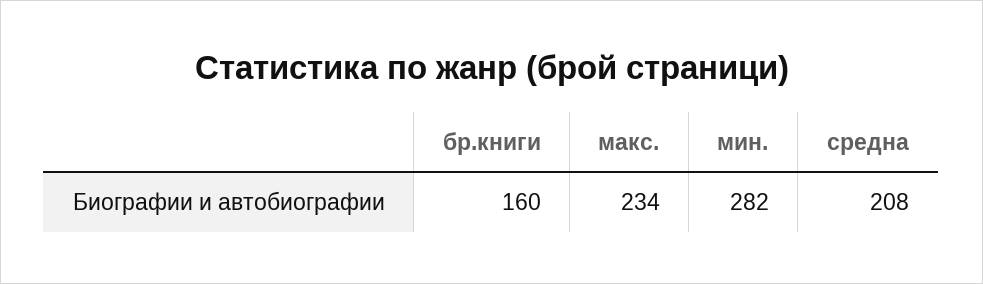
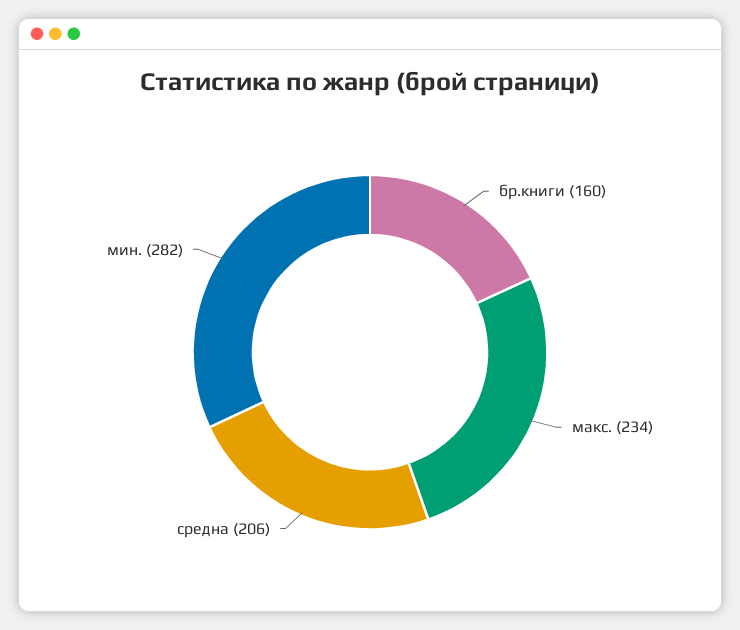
средна: 208 -> 206

